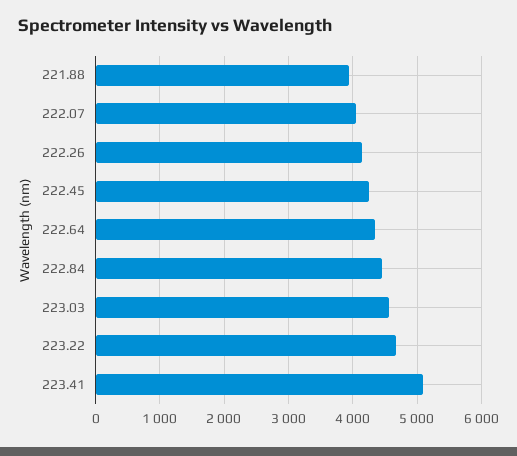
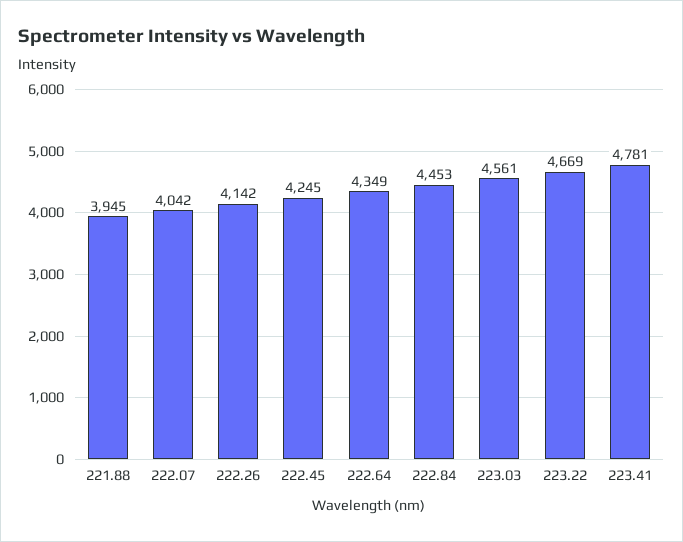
223.41: 5100 -> 4781

